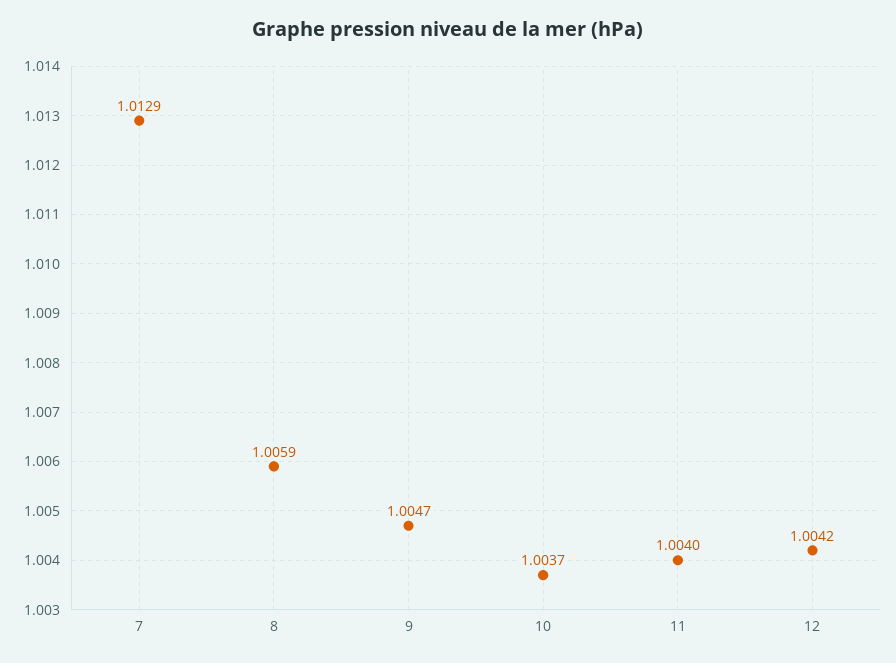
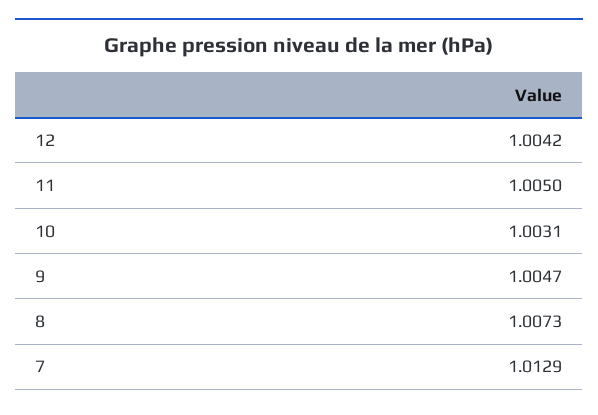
8: 1.0059 -> 1.0073
10: 1.0037 -> 1.0031
11: 1.004 -> 1.005

